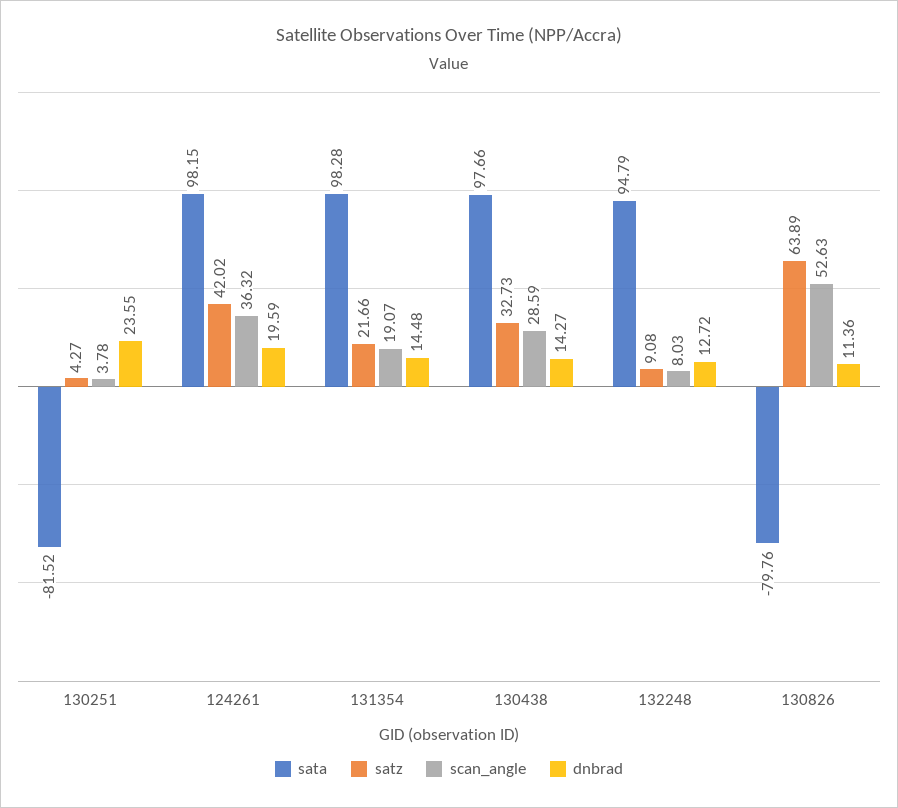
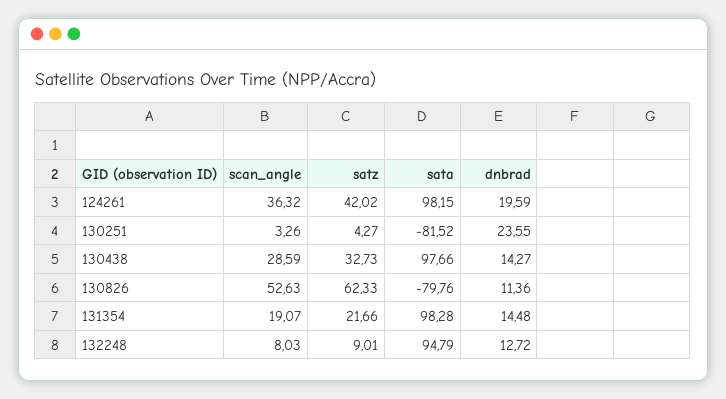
scan_angle, 130251: 3.78 -> 3.26
satz, 132248: 9.08 -> 9.01
satz, 130826: 63.89 -> 62.33

